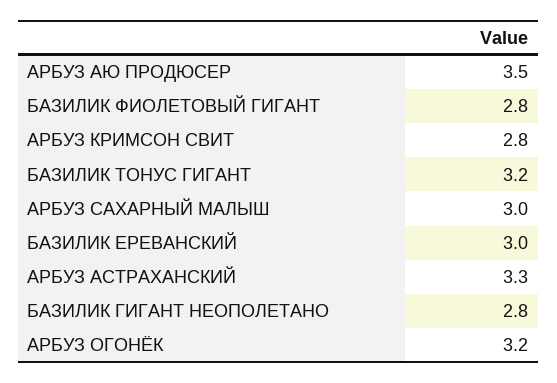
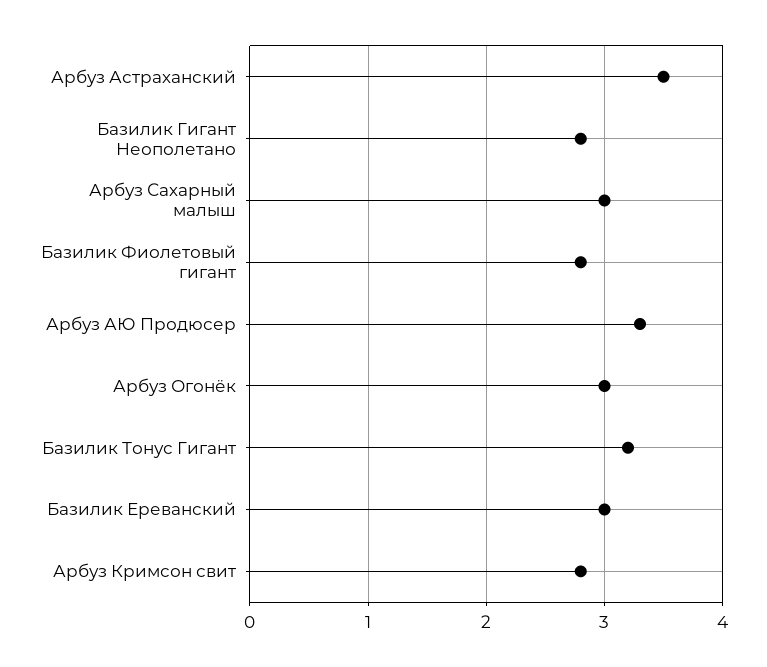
АРБУЗ АЮ ПРОДЮСЕР: 3.5 -> 3.3
АРБУЗ АСТРАХАНСКИЙ: 3.3 -> 3.5
АРБУЗ ОГОНЁК: 3.2 -> 3

